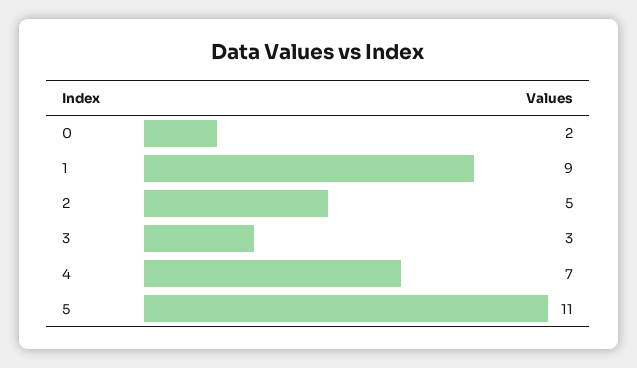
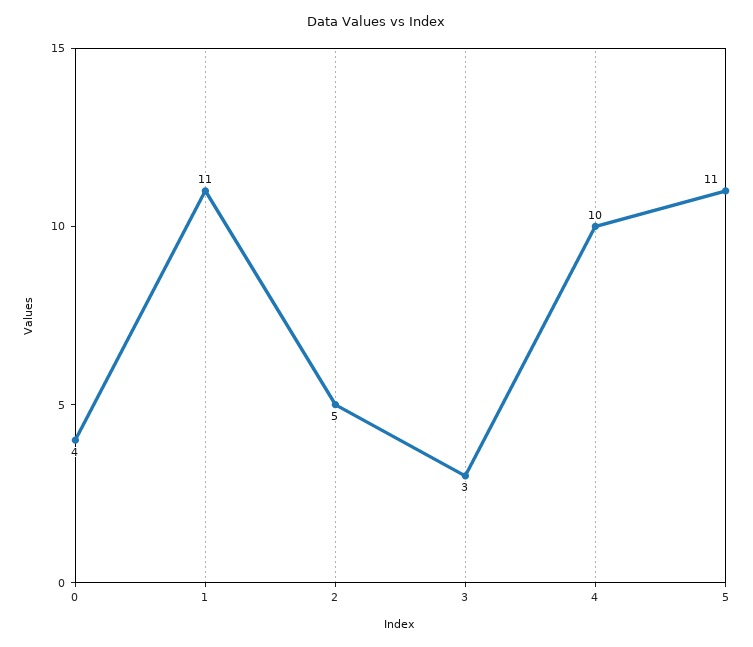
0: 2 -> 4
1: 9 -> 11
4: 7 -> 10

